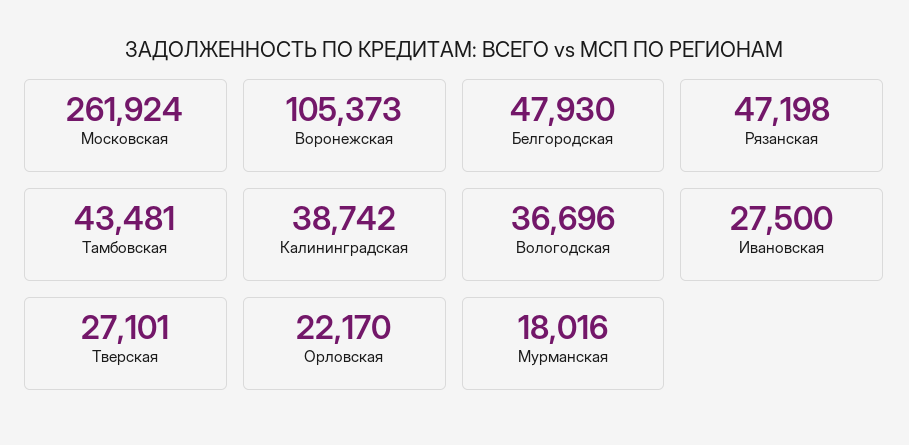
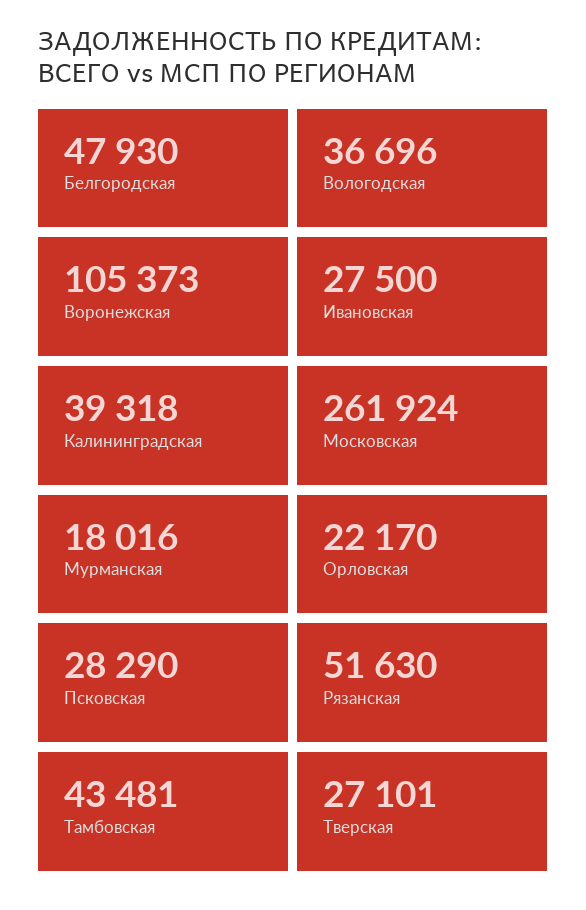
Рязанская: 47198 -> 51630
Калининградская: 38742 -> 39318
Псковская: none -> 28290

